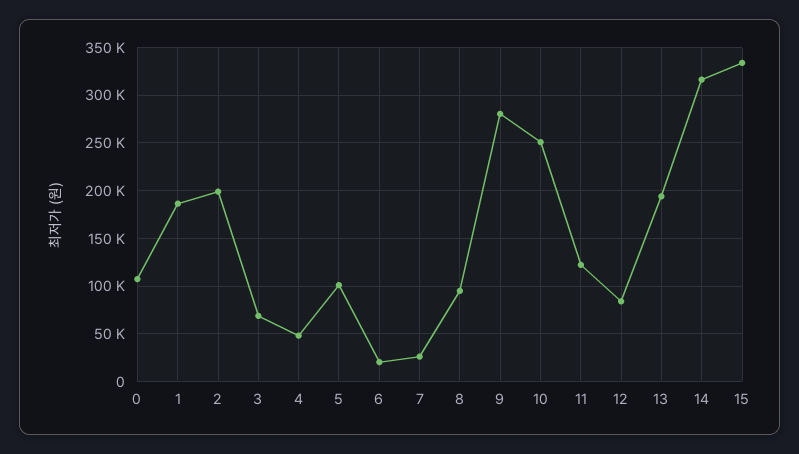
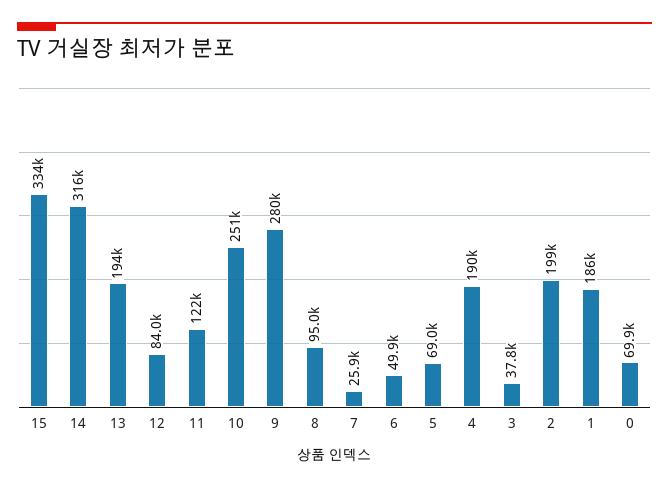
0: 110000 -> 69900
3: 70000 -> 37800
4: 50000 -> 190000
5: 100000 -> 69000
6: 20000 -> 49900

